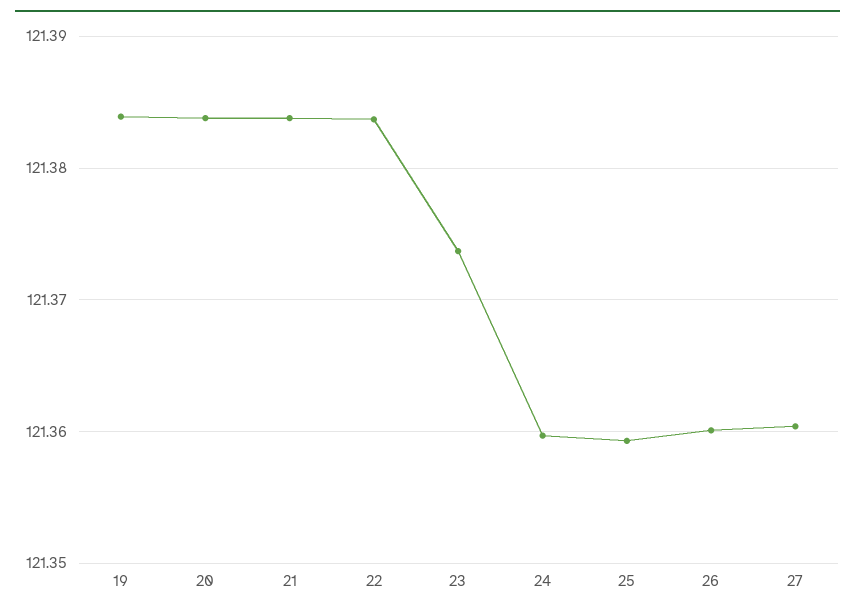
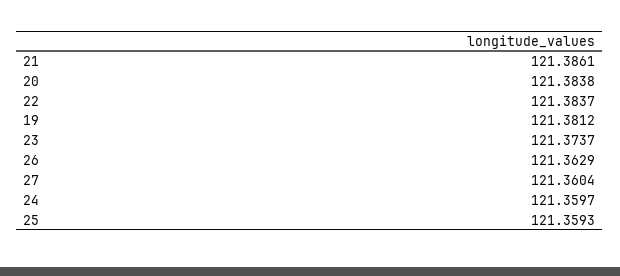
19: 121.384 -> 121.3812
21: 121.384 -> 121.3861
26: 121.36 -> 121.3629

